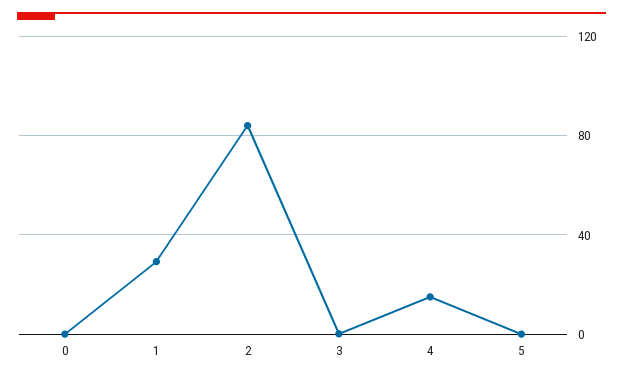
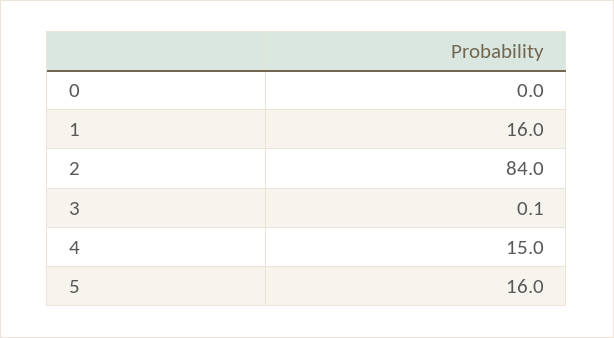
1: 30 -> 16
5: 0 -> 16

